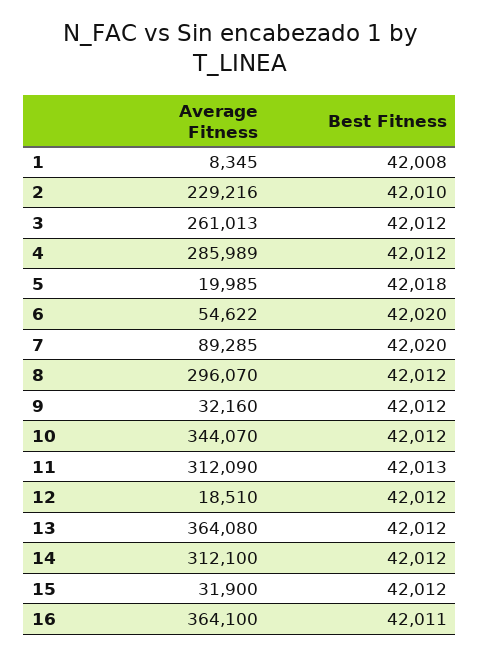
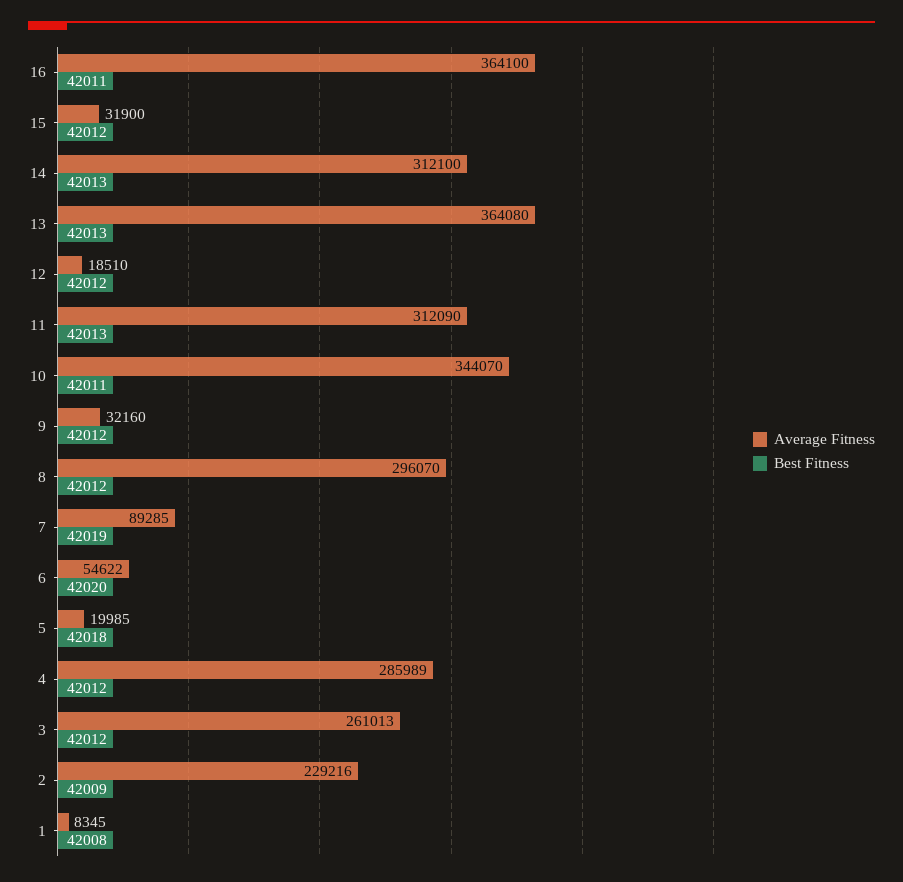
Best Fitness, 2: 42010 -> 42009
Best Fitness, 7: 42020 -> 42019
Best Fitness, 10: 42012 -> 42011
Best Fitness, 13: 42012 -> 42013
Best Fitness, 14: 42012 -> 42013

